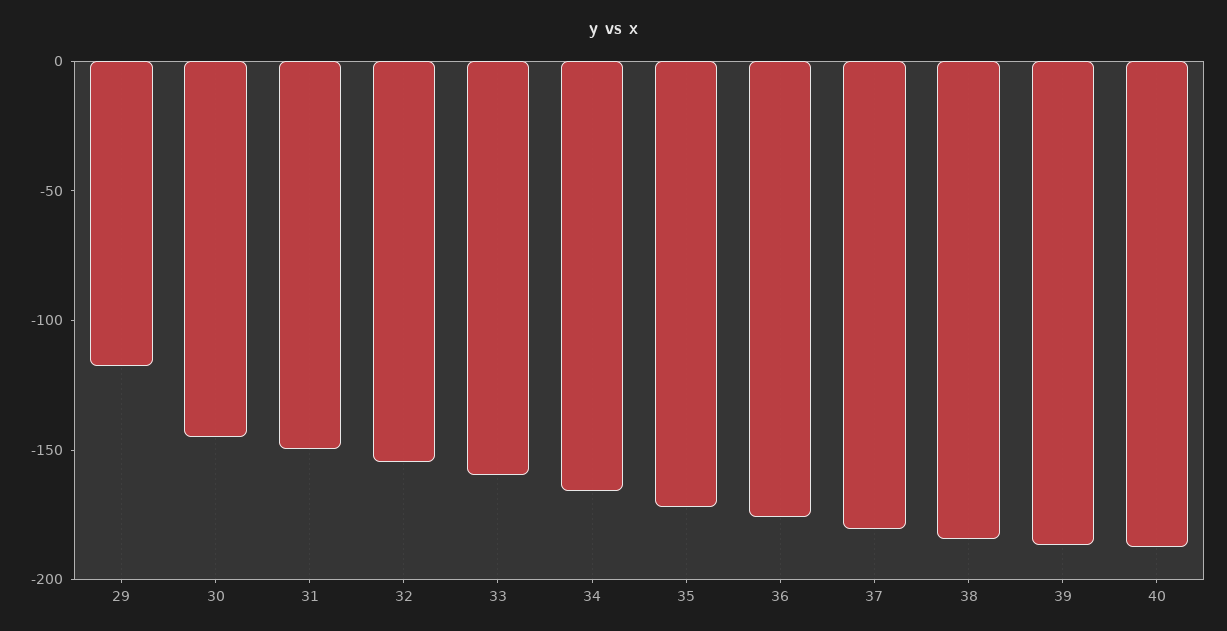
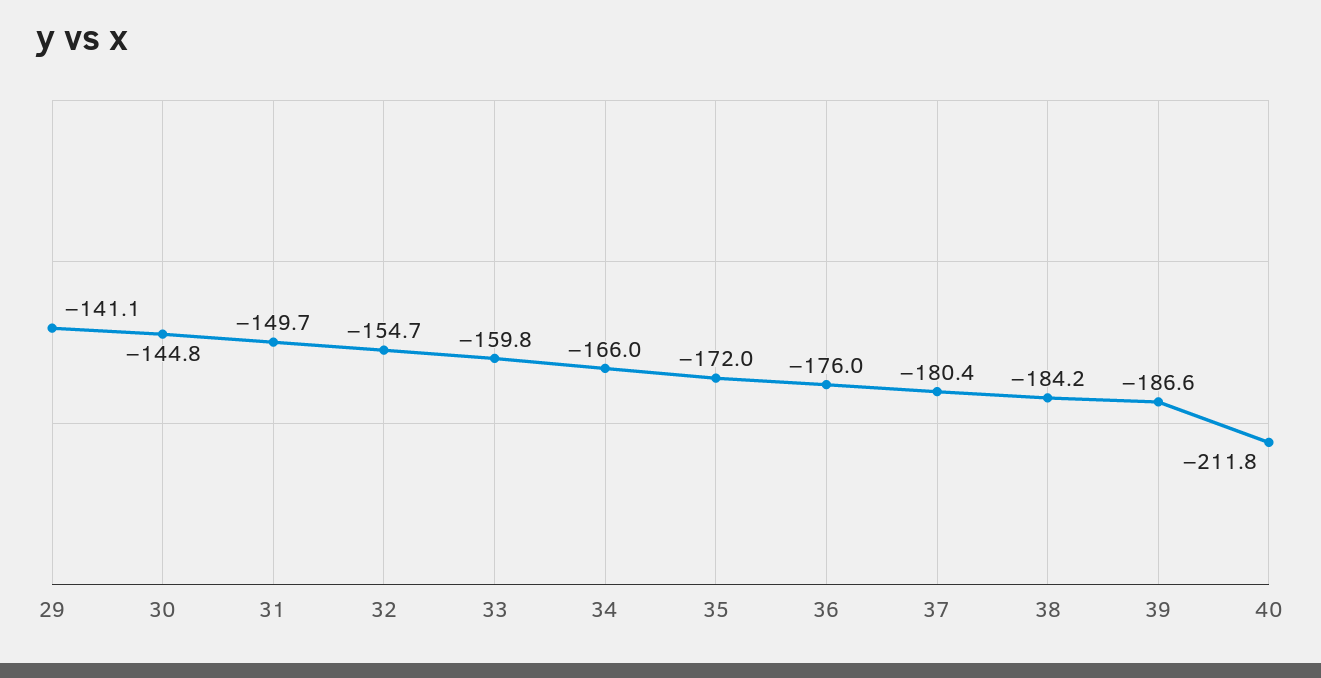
29: -120 -> -141.1
40: -190 -> -211.8

